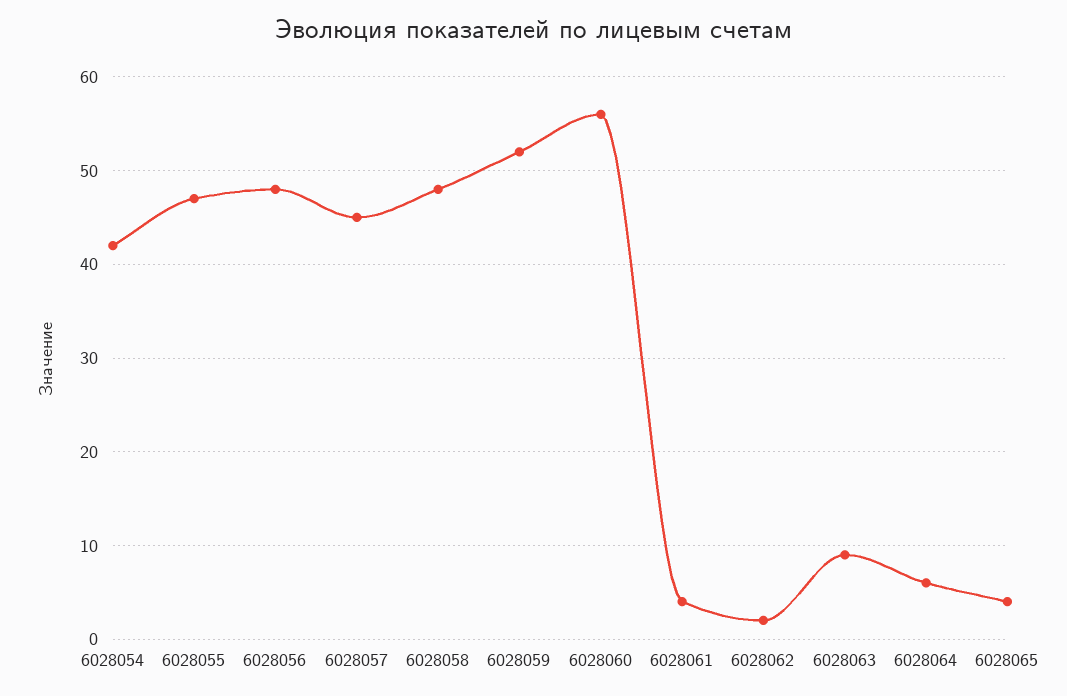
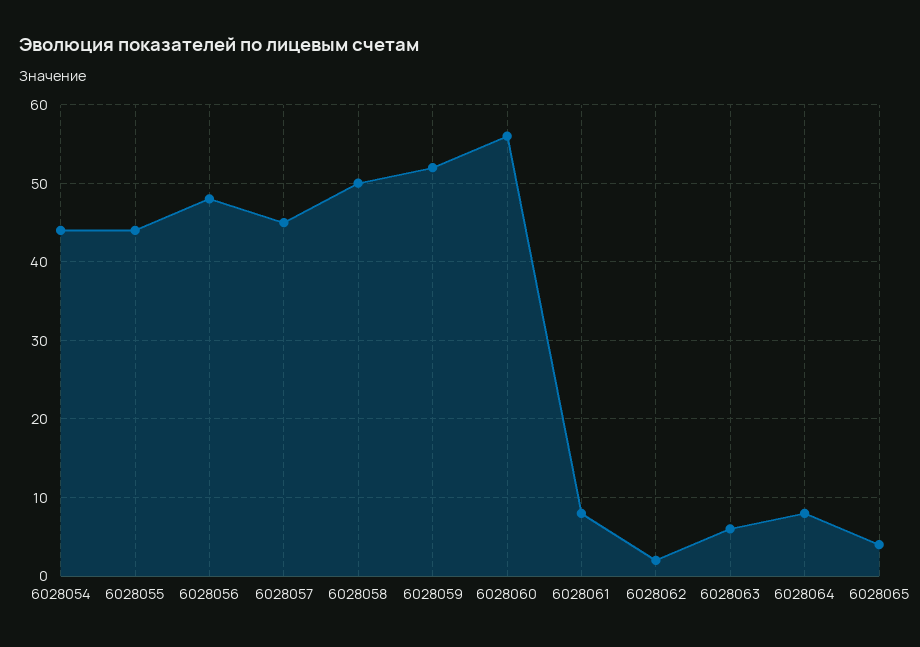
6028054: 42 -> 44
6028055: 47 -> 44
6028058: 48 -> 50
6028061: 4 -> 8
6028063: 9 -> 6
6028064: 6 -> 8

